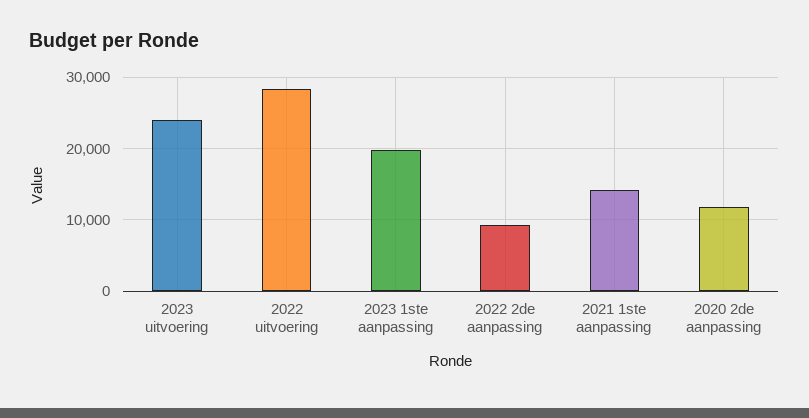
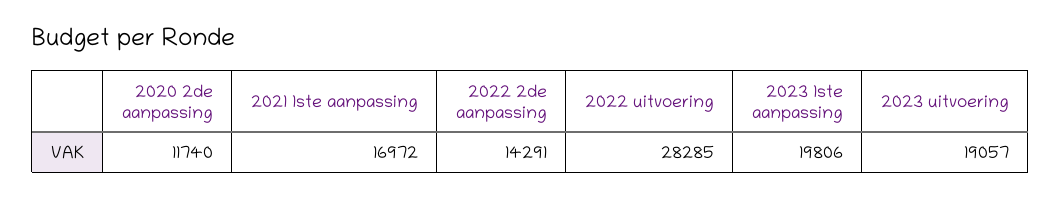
2023 uitvoering: 24000 -> 19057
2022 2de aanpassing: 9000 -> 14291
2021 1ste aanpassing: 14000 -> 16972

